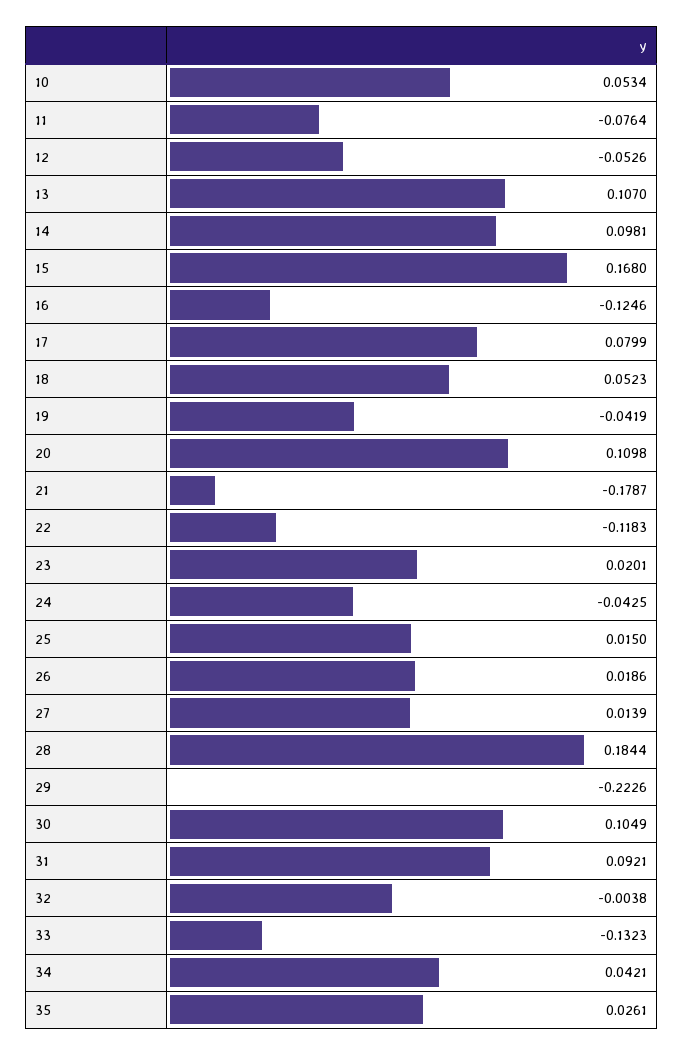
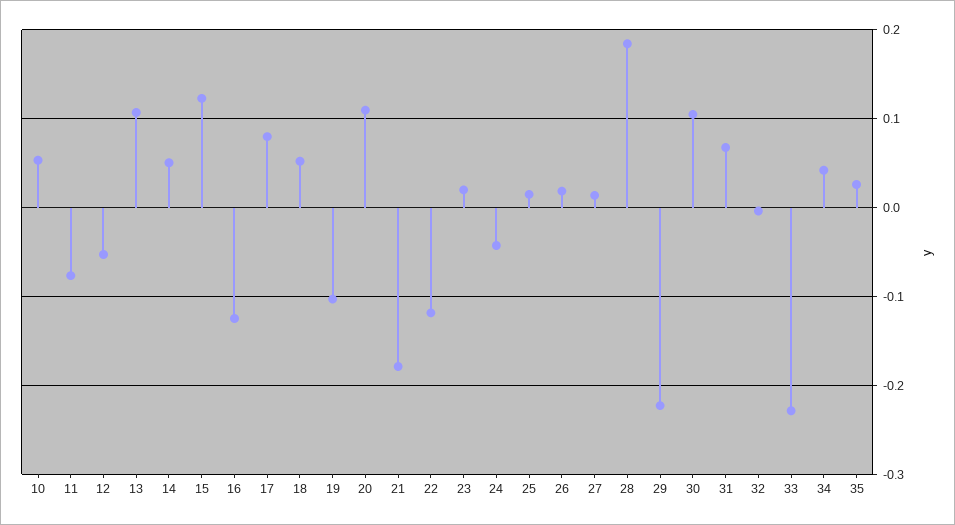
14: 0.0981 -> 0.05
15: 0.168 -> 0.12
19: -0.0419 -> -0.1
31: 0.0921 -> 0.07
33: -0.1323 -> -0.23

